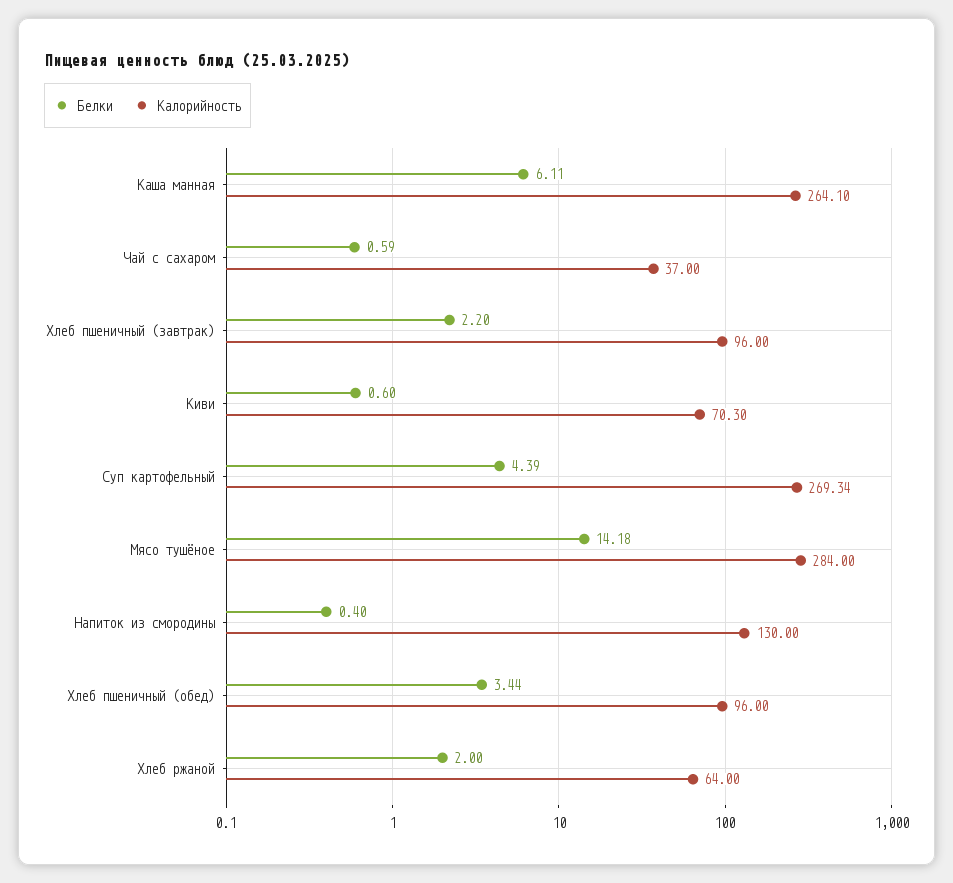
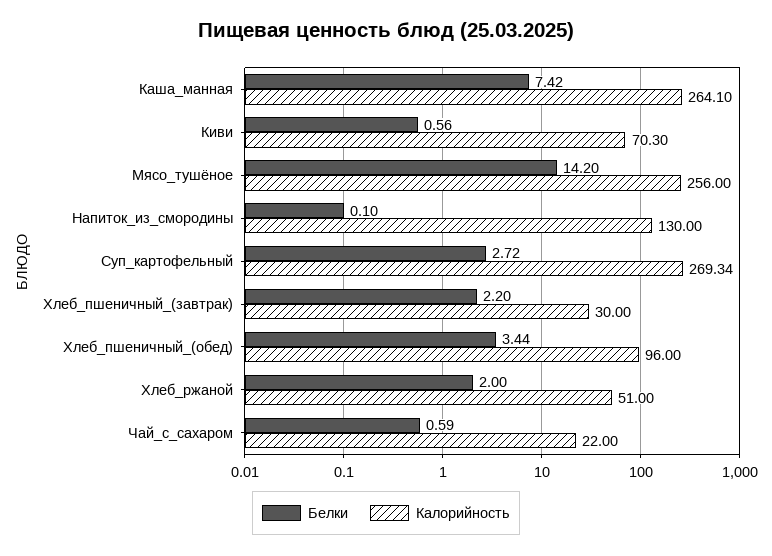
Белки, Каша манная: 6.11 -> 7.42
Калорийность, Чай с сахаром: 37 -> 22
Калорийность, Хлеб пшеничный (завтрак): 96 -> 30
Белки, Киви: 0.6 -> 0.56
Белки, Суп картофельный: 4.39 -> 2.72
Белки, Мясо тушёное: 14.18 -> 14.2
Калорийность, Мясо тушёное: 284 -> 256
Белки, Напиток из смородины: 0.4 -> 0.1
Калорийность, Хлеб ржаной: 64 -> 51

